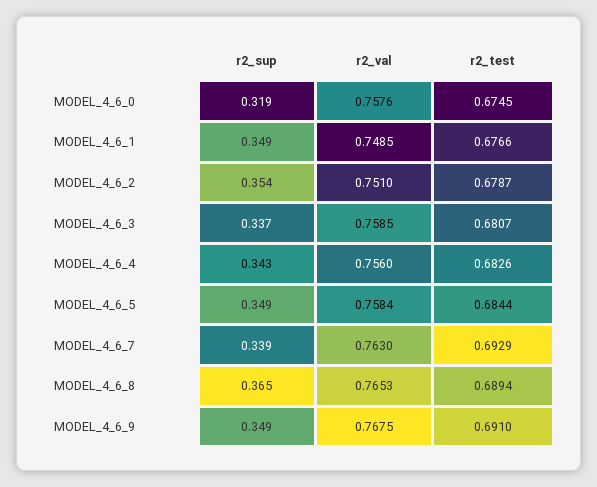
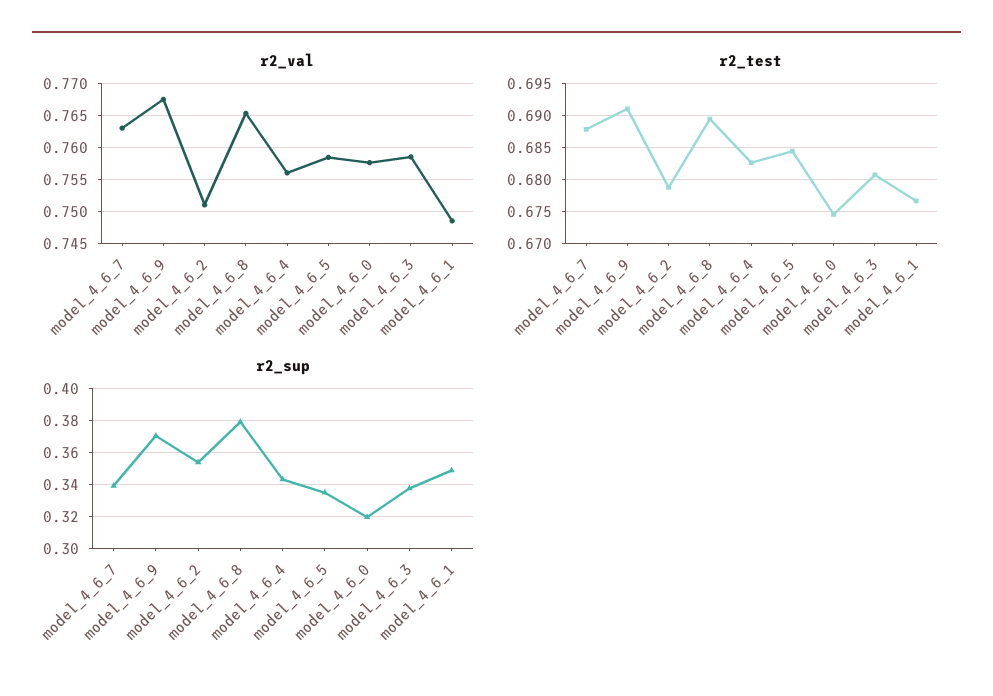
r2_sup, MODEL_4_6_5: 0.349 -> 0.335
r2_test, MODEL_4_6_7: 0.6929 -> 0.688
r2_sup, MODEL_4_6_8: 0.365 -> 0.38
r2_sup, MODEL_4_6_9: 0.349 -> 0.37

